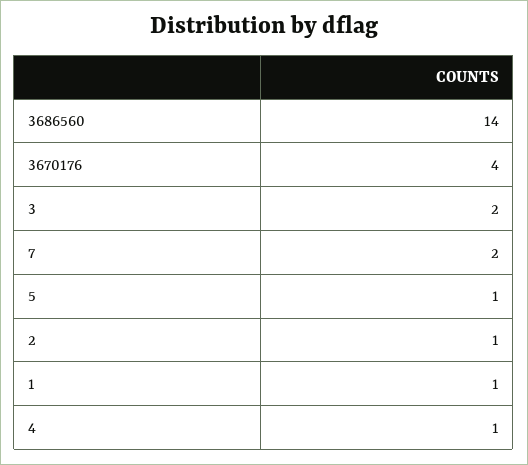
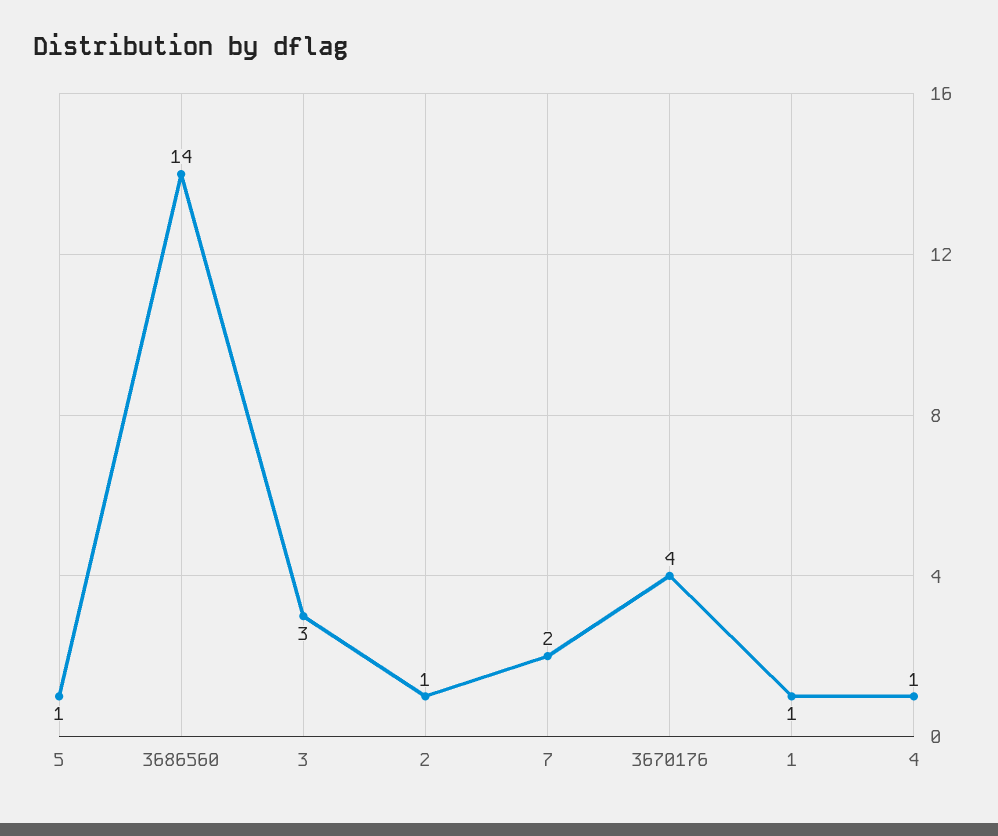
3: 2 -> 3

